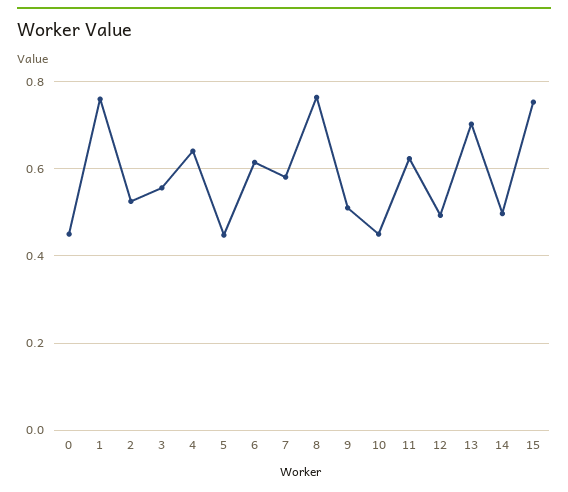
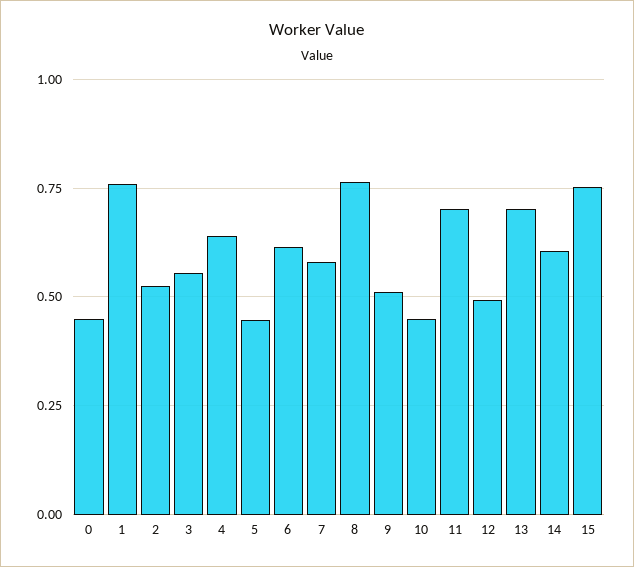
11: 0.62 -> 0.7
14: 0.5 -> 0.6

